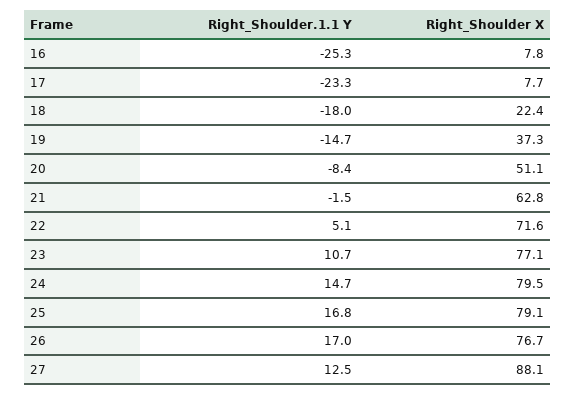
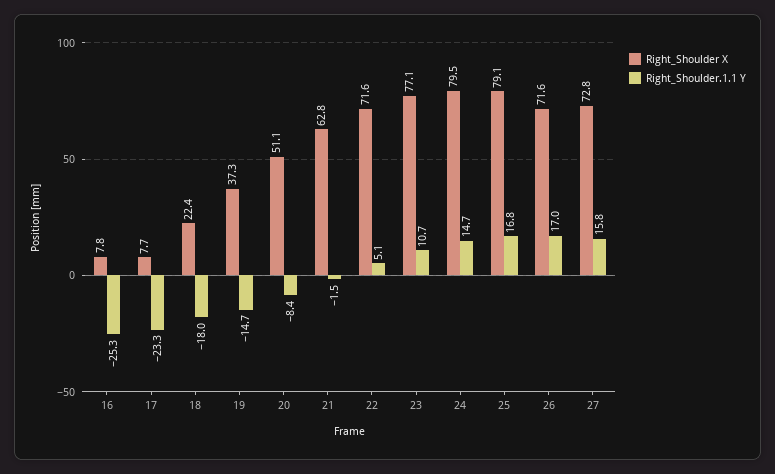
Right_Shoulder X, 26: 76.7 -> 71.6
Right_Shoulder.1.1 Y, 27: 12.5 -> 15.8
Right_Shoulder X, 27: 88.1 -> 72.8

